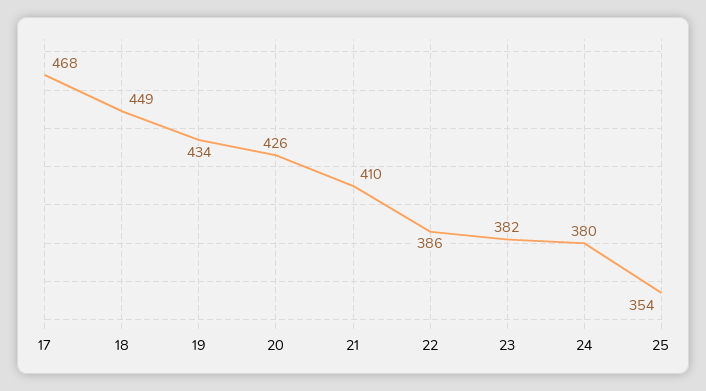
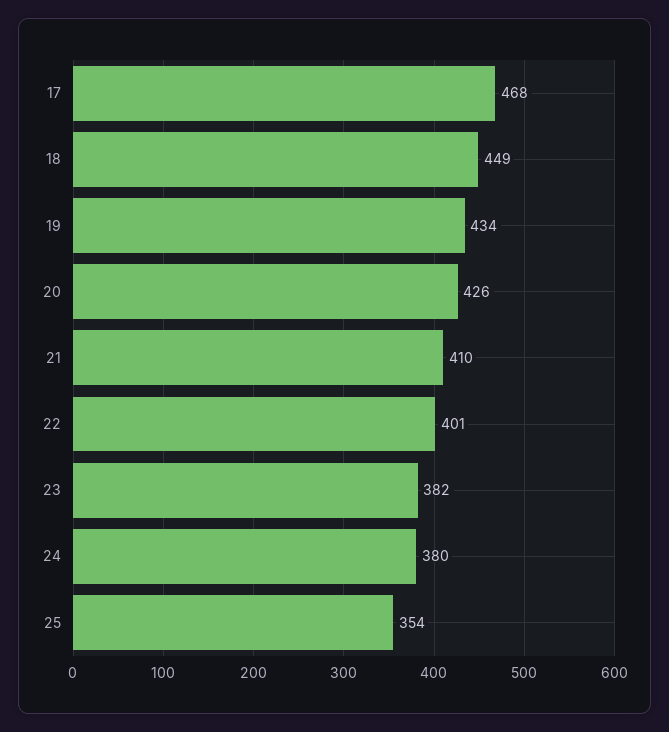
22: 386 -> 401

